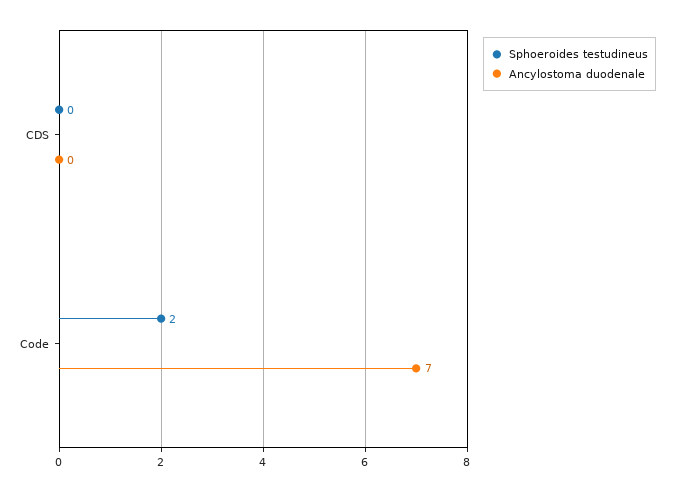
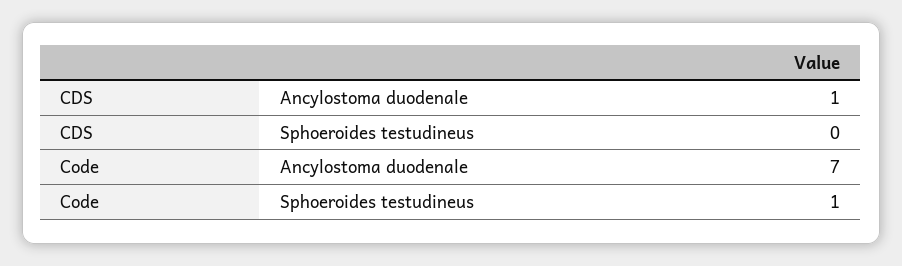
Ancylostoma duodenale, CDS: 0 -> 1
Sphoeroides testudineus, Code: 2 -> 1

